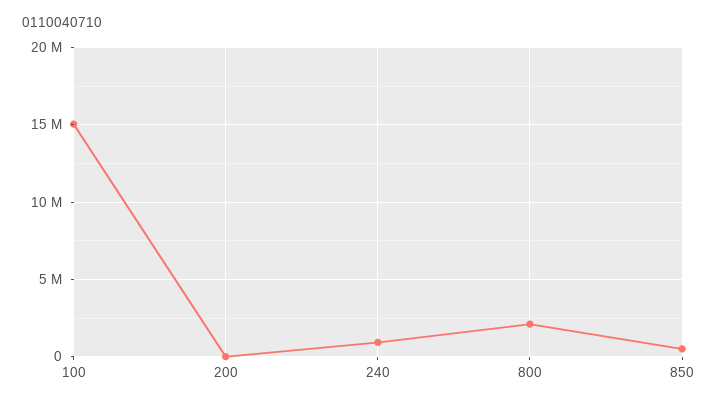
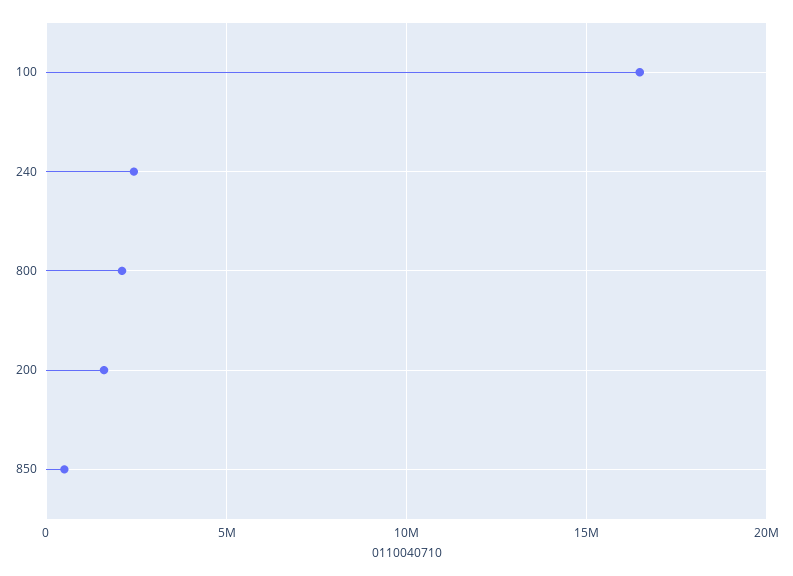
100: 15000000 -> 16500000
200: 0 -> 1500000
240: 1000000 -> 2500000

